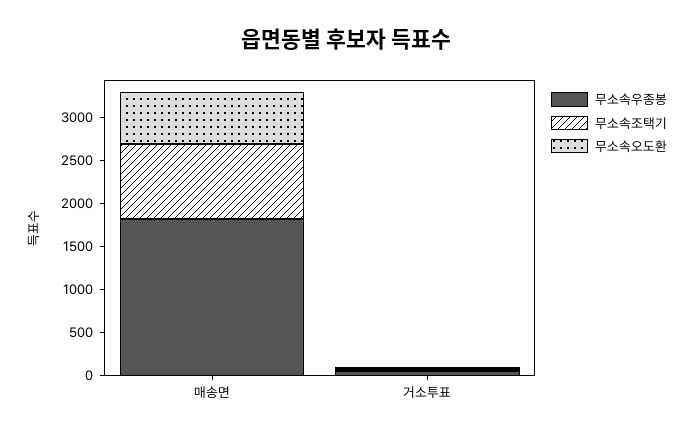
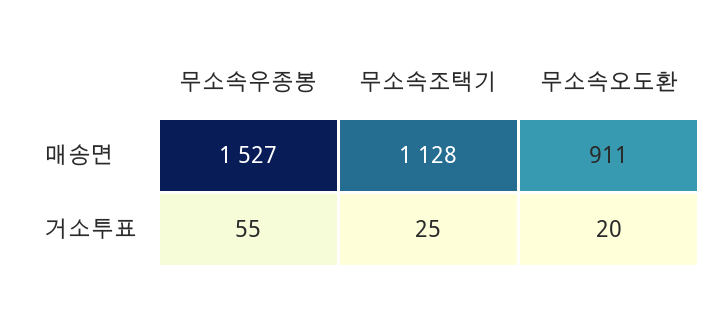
무소속우종봉, 매송면: 1800 -> 1527
무소속조택기, 매송면: 900 -> 1128
무소속오도환, 매송면: 600 -> 911

